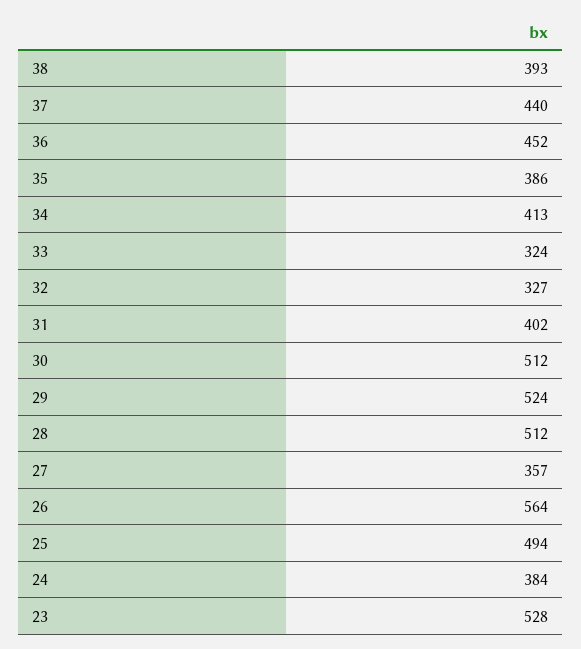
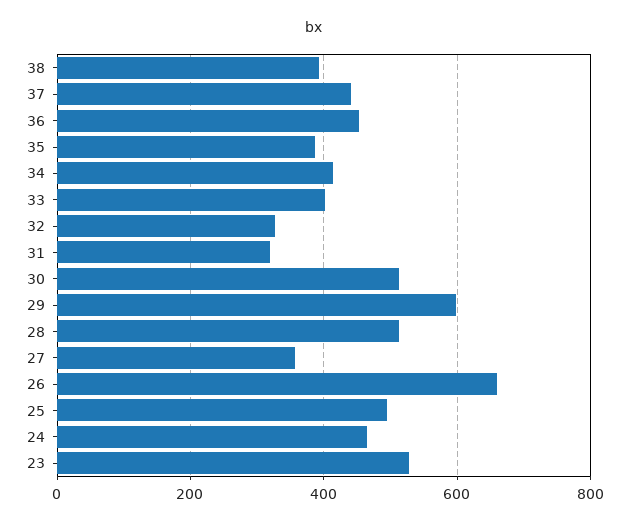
33: 324 -> 400
31: 402 -> 320
29: 524 -> 600
26: 564 -> 660
24: 384 -> 460

